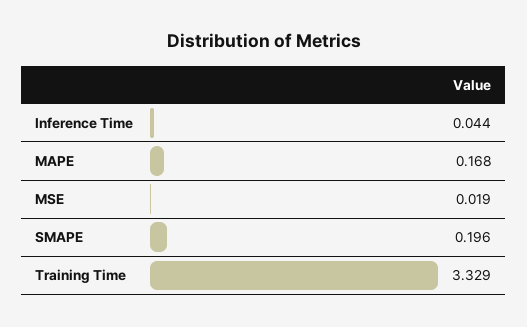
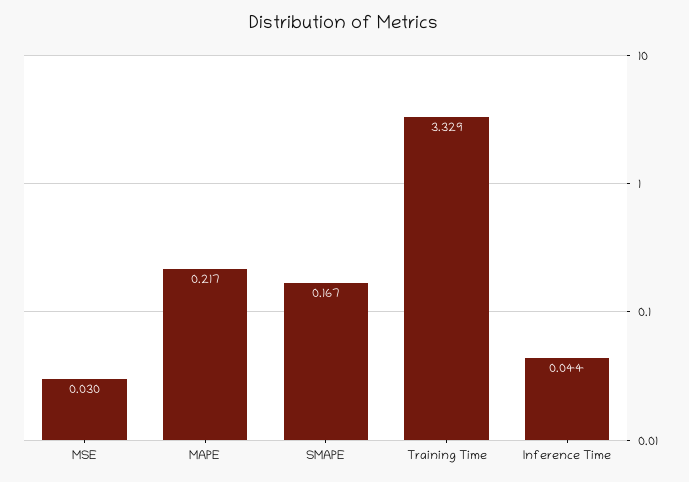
MAPE: 0.168 -> 0.217
MSE: 0.019 -> 0.03
SMAPE: 0.196 -> 0.167

